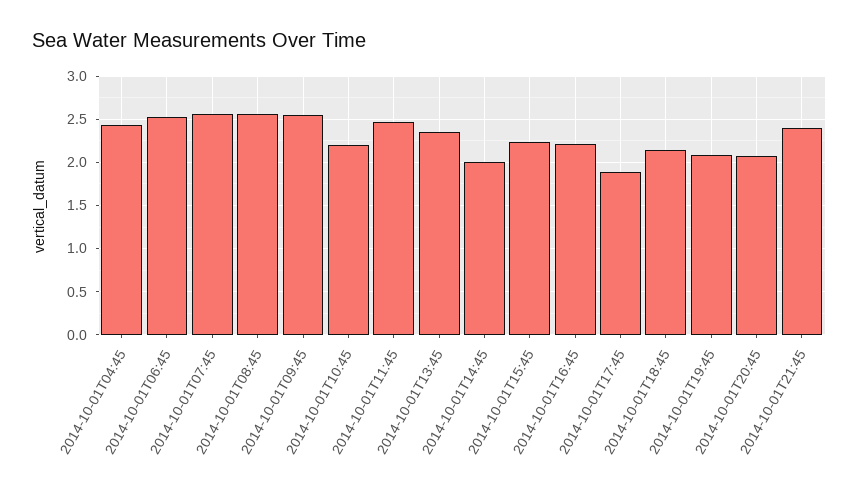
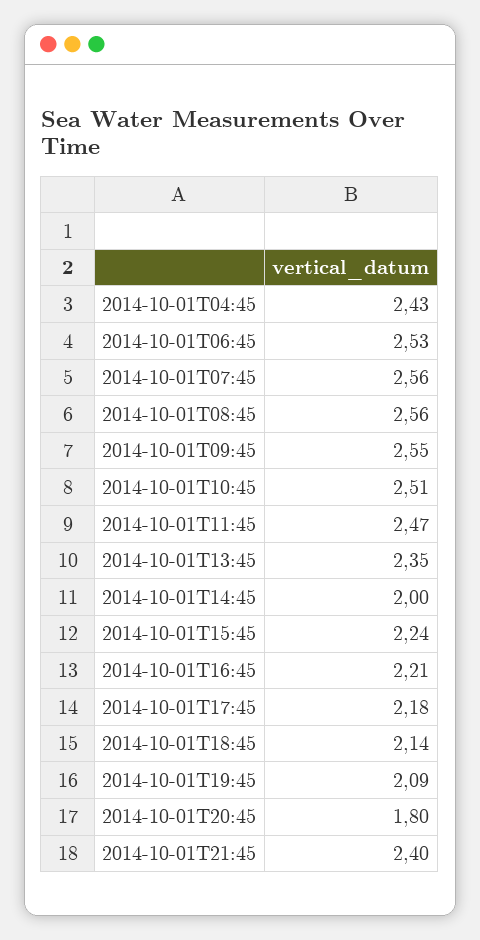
2014-10-01T10:45: 2.2 -> 2.51
2014-10-01T17:45: 1.9 -> 2.18
2014-10-01T20:45: 2.1 -> 1.8

